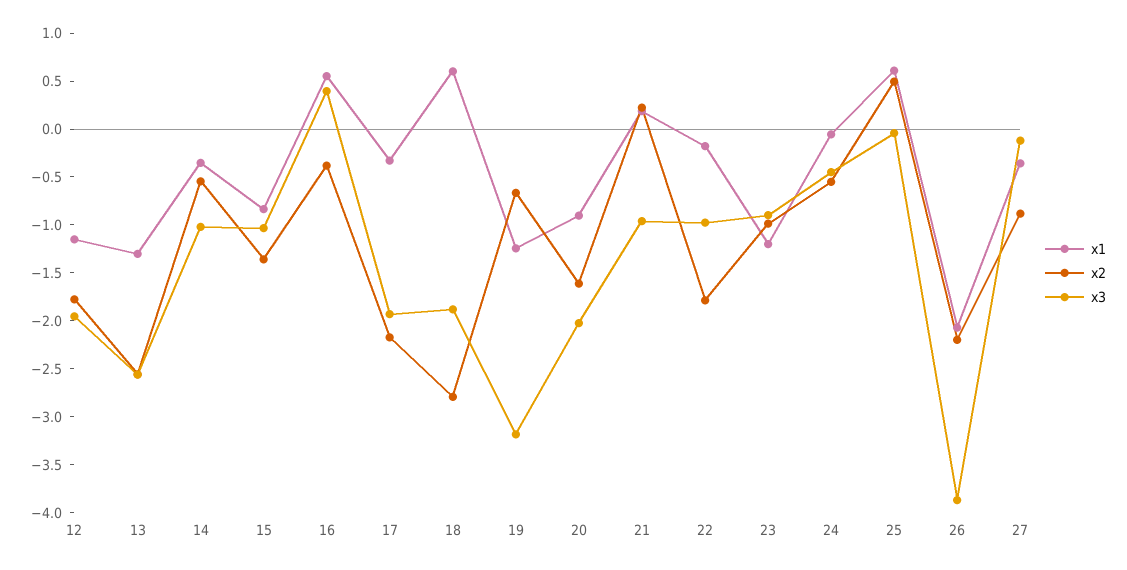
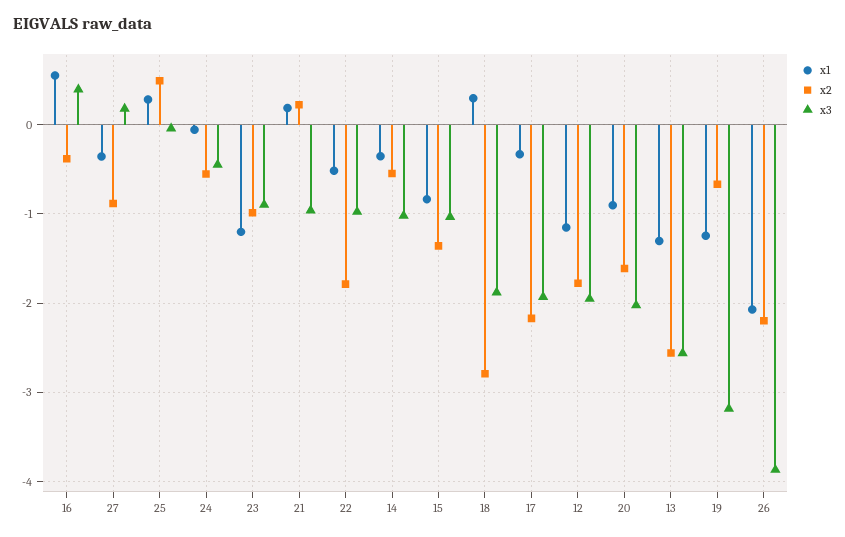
x1, 18: 0.6 -> 0.3
x1, 22: -0.2 -> -0.5
x1, 25: 0.6 -> 0.3
x3, 27: -0.1 -> 0.2

